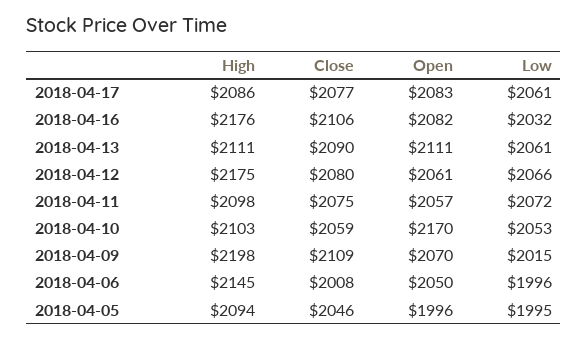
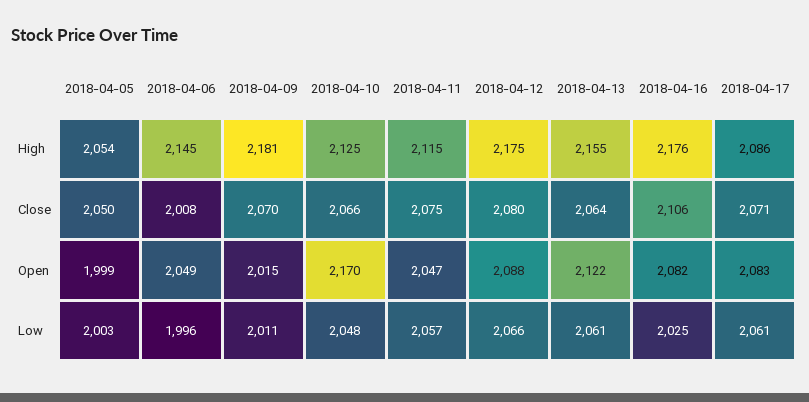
Close, 2018-04-17: 2077 -> 2071
Low, 2018-04-16: 2032 -> 2025
High, 2018-04-13: 2111 -> 2155
Close, 2018-04-13: 2090 -> 2064
Open, 2018-04-13: 2111 -> 2122
Open, 2018-04-12: 2061 -> 2088
High, 2018-04-11: 2098 -> 2115
Open, 2018-04-11: 2057 -> 2047
Low, 2018-04-11: 2072 -> 2057
High, 2018-04-10: 2103 -> 2125
Close, 2018-04-10: 2059 -> 2066
Low, 2018-04-10: 2053 -> 2048
High, 2018-04-09: 2198 -> 2181
Close, 2018-04-09: 2109 -> 2070
Open, 2018-04-09: 2070 -> 2015
Low, 2018-04-09: 2015 -> 2011
Open, 2018-04-06: 2050 -> 2049
High, 2018-04-05: 2094 -> 2054
Close, 2018-04-05: 2046 -> 2050
Open, 2018-04-05: 1996 -> 1999
Low, 2018-04-05: 1995 -> 2003

